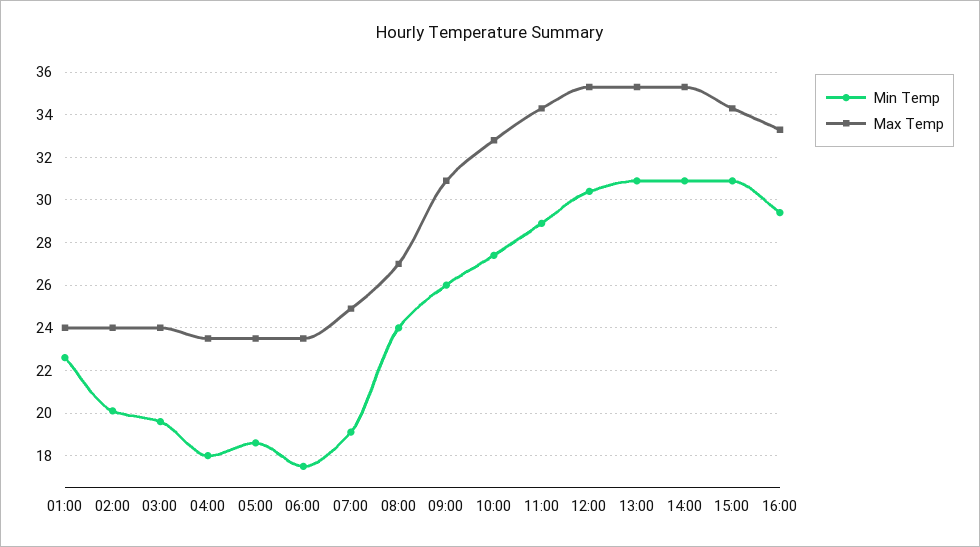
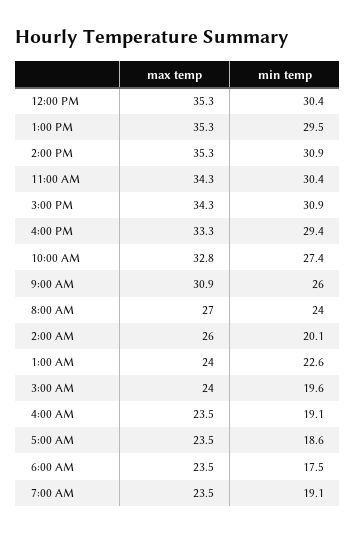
Max Temp, 02:00: 24 -> 26
Min Temp, 04:00: 18 -> 19.1
Max Temp, 07:00: 25 -> 23.5
Min Temp, 11:00: 29 -> 30.4
Min Temp, 13:00: 31 -> 29.5

